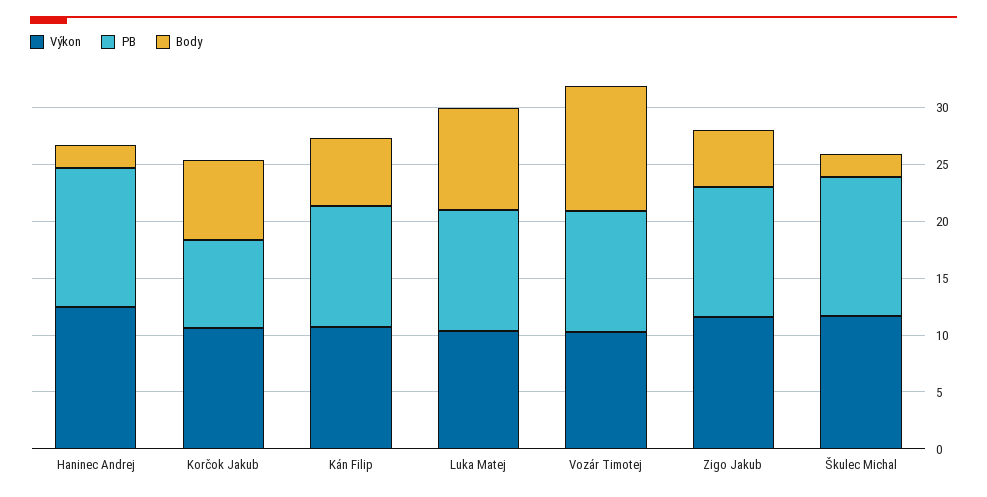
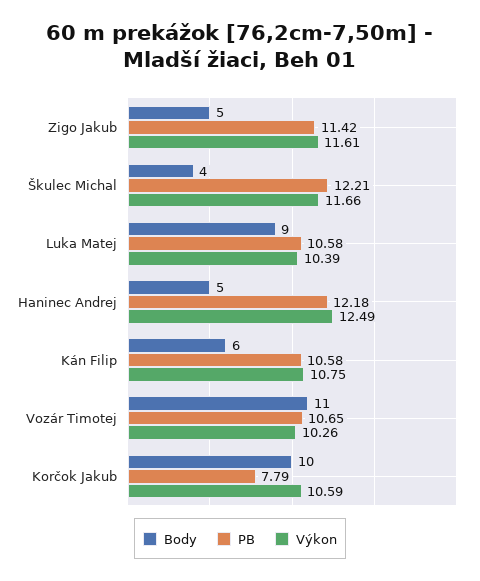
Body, Haninec Andrej: 2 -> 5
Body, Korčok Jakub: 7 -> 10
Body, Škulec Michal: 2 -> 4

